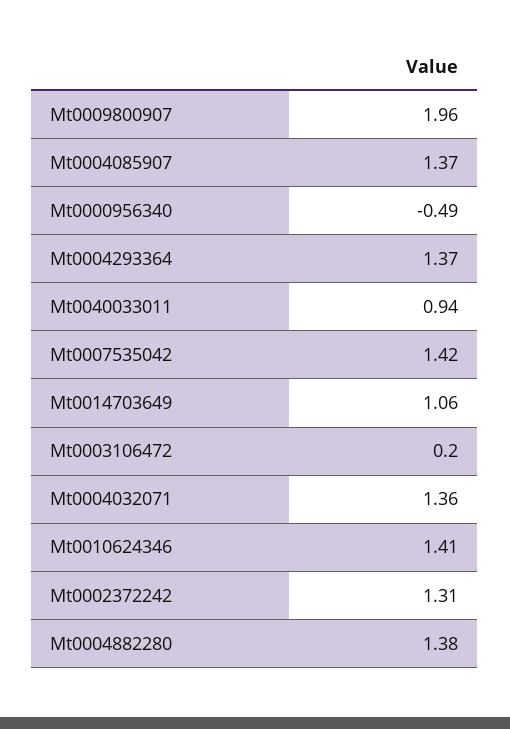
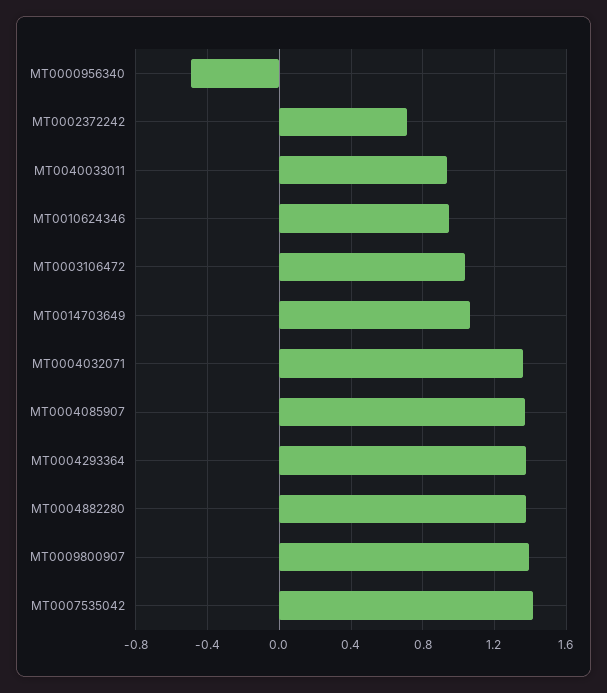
Mt0009800907: 1.96 -> 1.4
Mt0003106472: 0.2 -> 1.05
Mt0010624346: 1.41 -> 0.95
Mt0002372242: 1.31 -> 0.7

